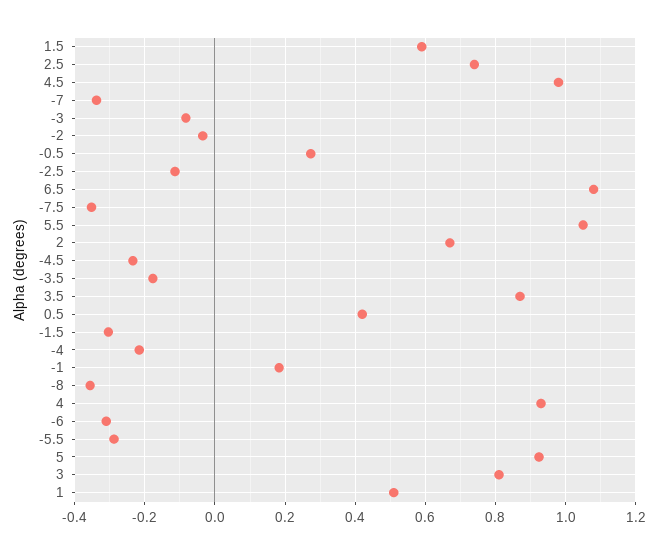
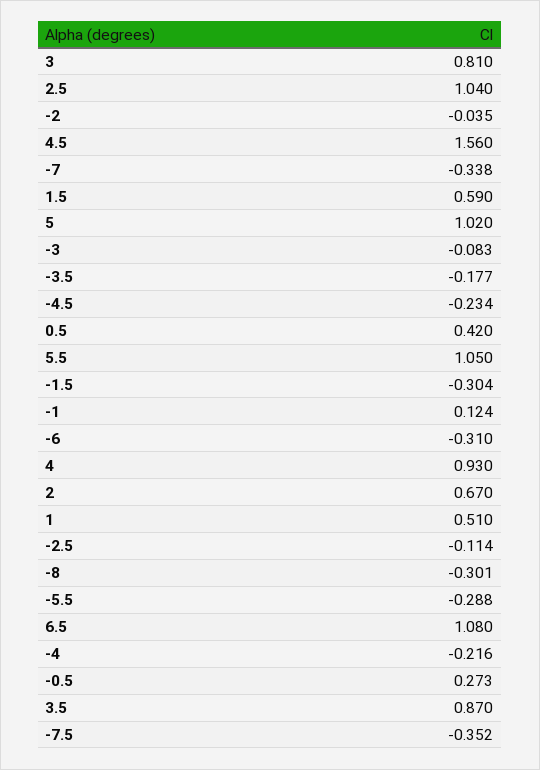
2.5: 0.74 -> 1.04
4.5: 0.98 -> 1.56
-1: 0.18 -> 0.124
-8: -0.36 -> -0.301
5: 0.92 -> 1.02

